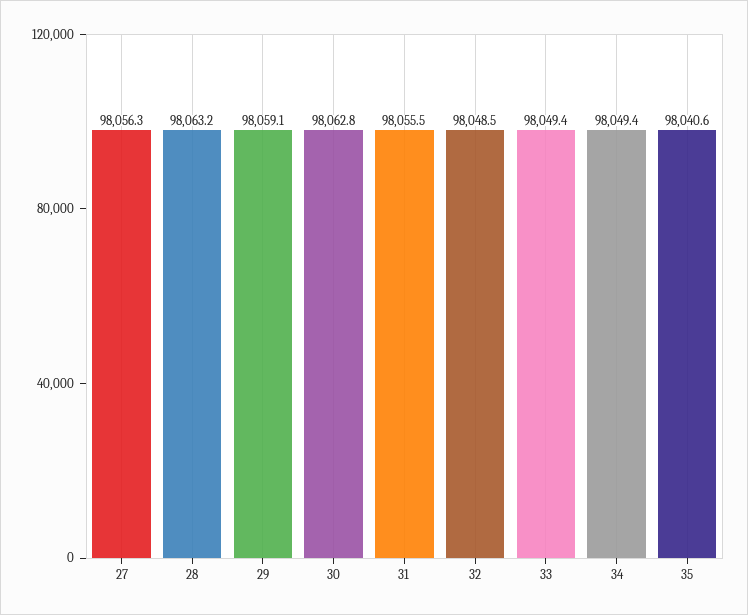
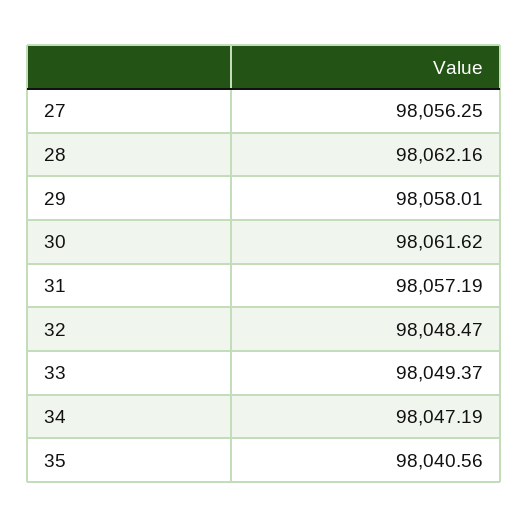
28: 98063.2 -> 98062.16
29: 98059.1 -> 98058.01
30: 98062.8 -> 98061.62
31: 98055.5 -> 98057.19
34: 98049.4 -> 98047.19

